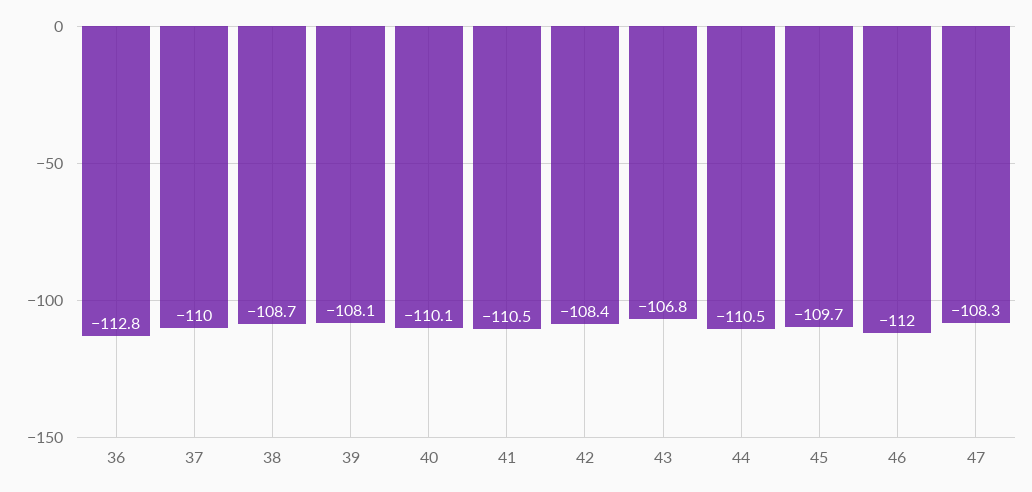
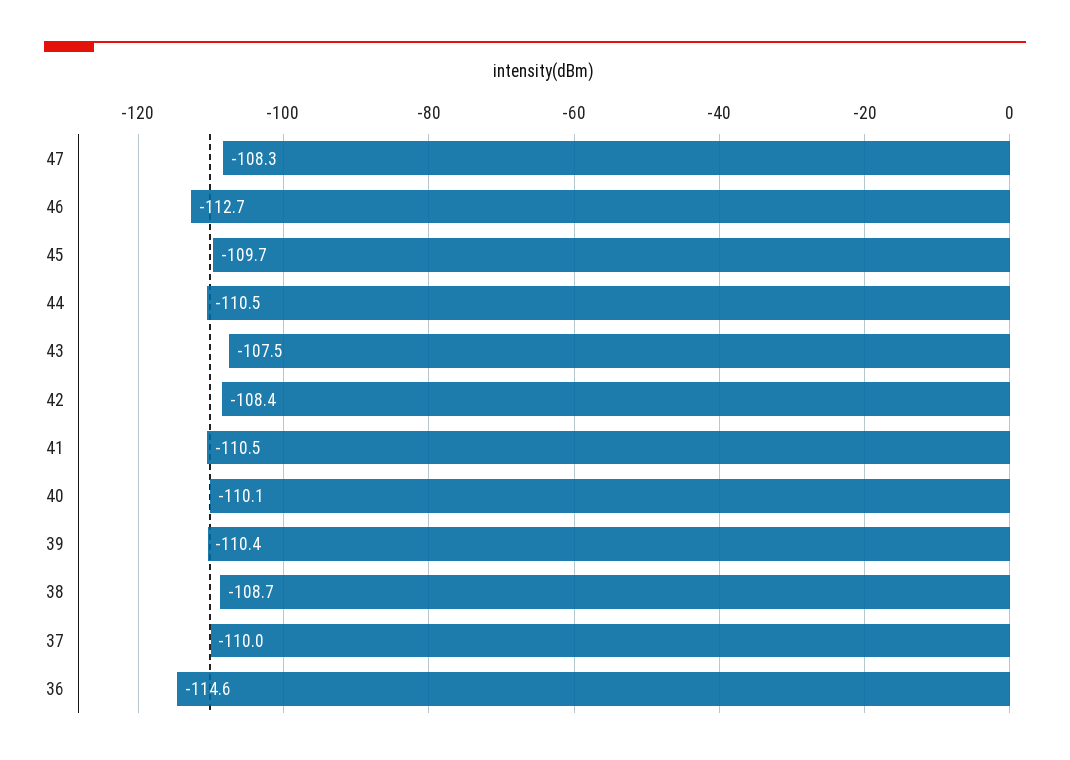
36: -112.8 -> -114.6
39: -108.1 -> -110.4
43: -106.8 -> -107.5
46: -112 -> -112.7

